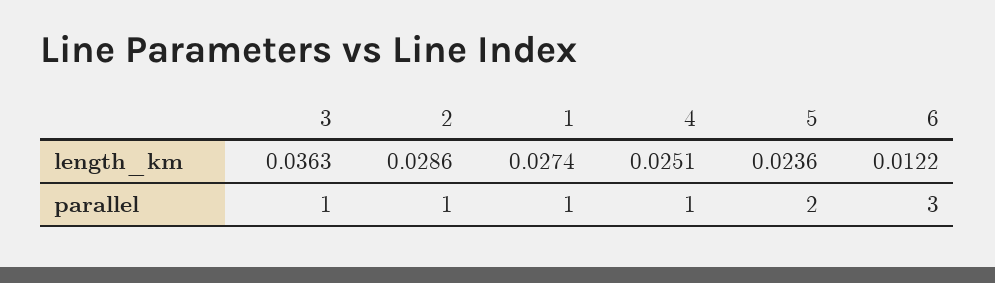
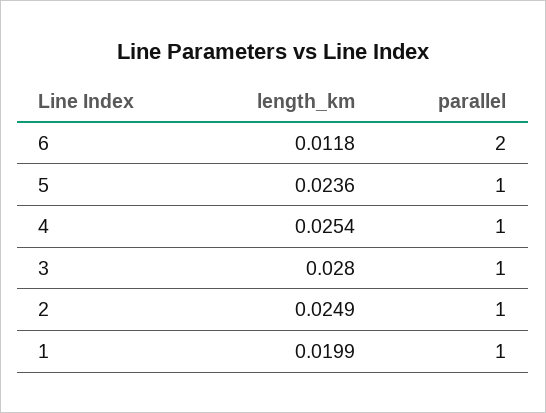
3, length_km: 0.0363 -> 0.028
2, length_km: 0.0286 -> 0.0249
1, length_km: 0.0274 -> 0.0199
4, length_km: 0.0251 -> 0.0254
6, length_km: 0.0122 -> 0.0118
5, parallel: 2 -> 1
6, parallel: 3 -> 2

